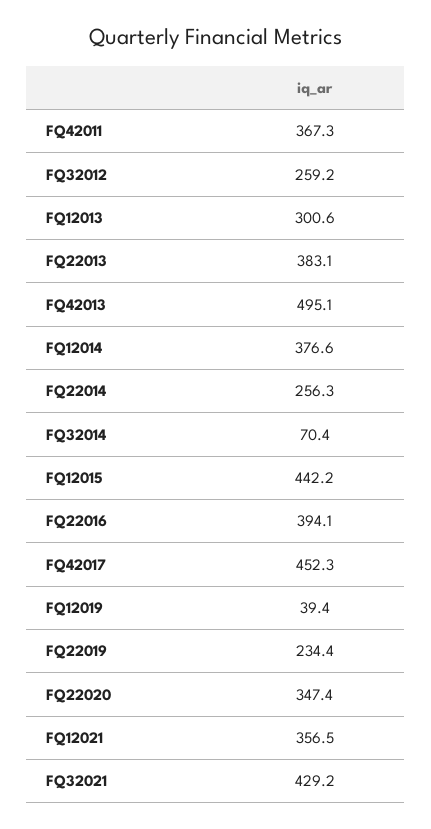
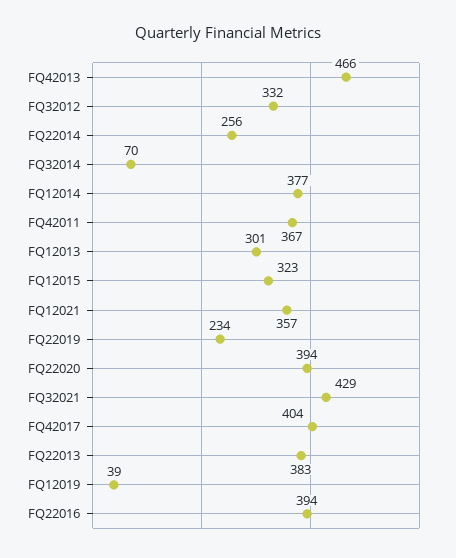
FQ32012: 259.2 -> 332
FQ42013: 495.1 -> 466
FQ12015: 442.2 -> 323
FQ42017: 452.3 -> 404
FQ22020: 347.4 -> 394

